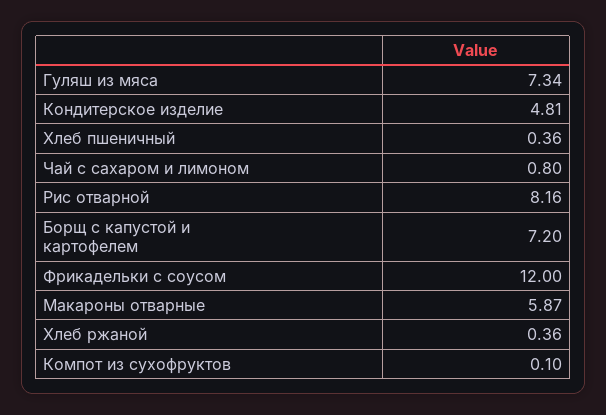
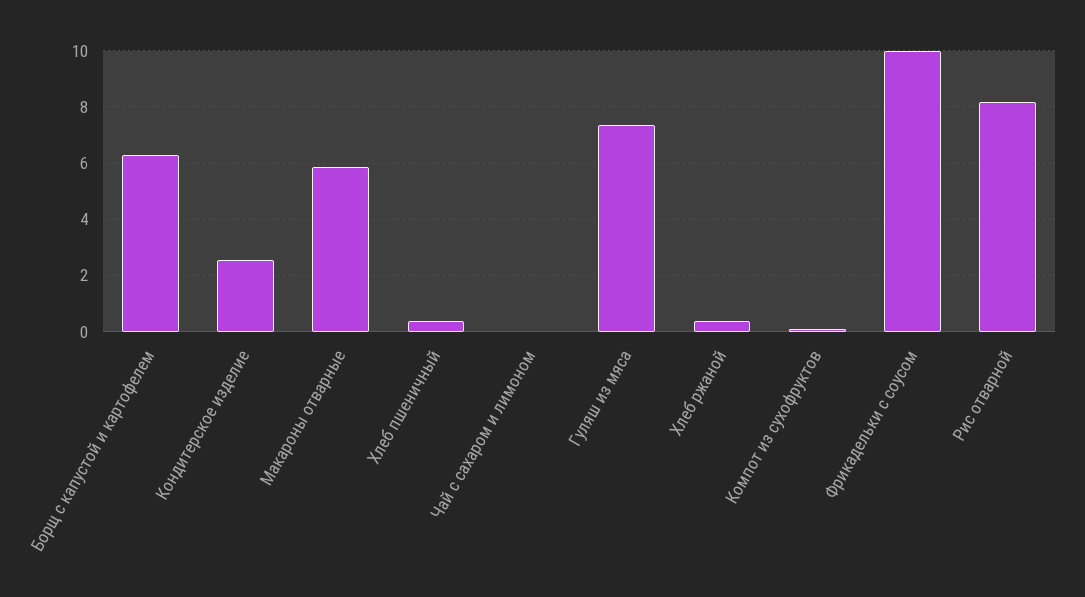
Кондитерское изделие: 4.81 -> 2.5
Чай с сахаром и лимоном: 0.8 -> 0
Борщ с капустой и картофелем: 7.2 -> 6.25
Фрикадельки с соусом: 12 -> 10

